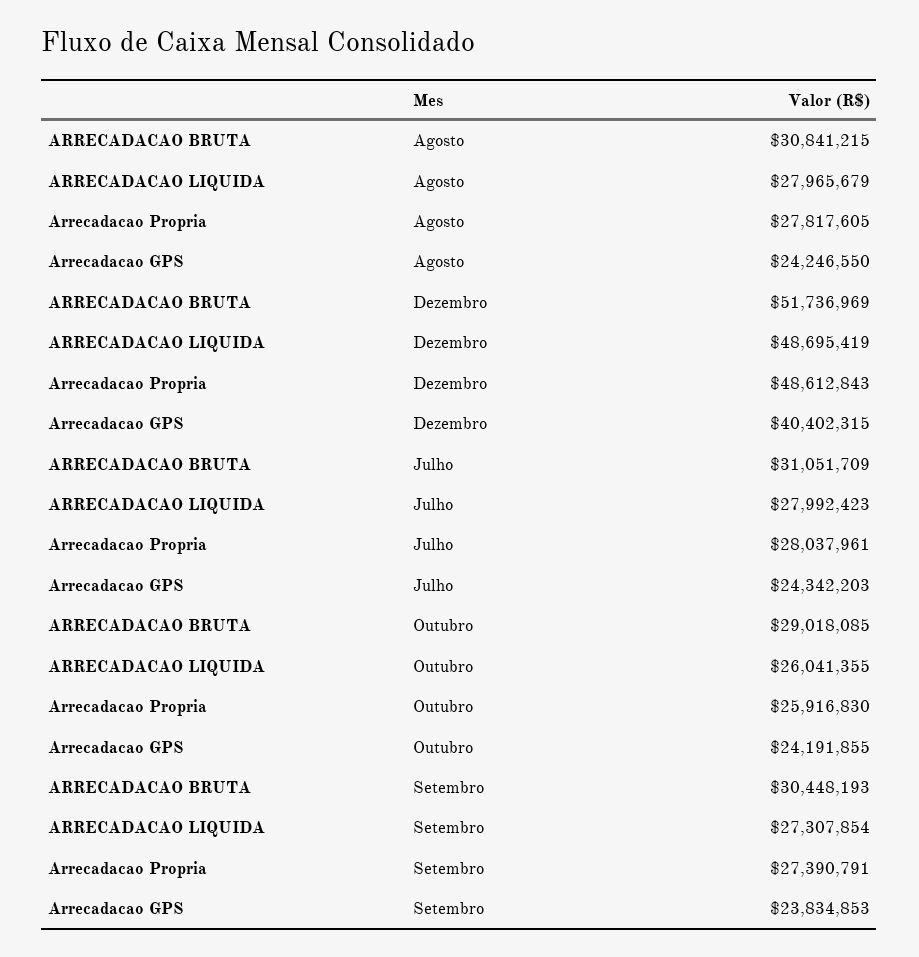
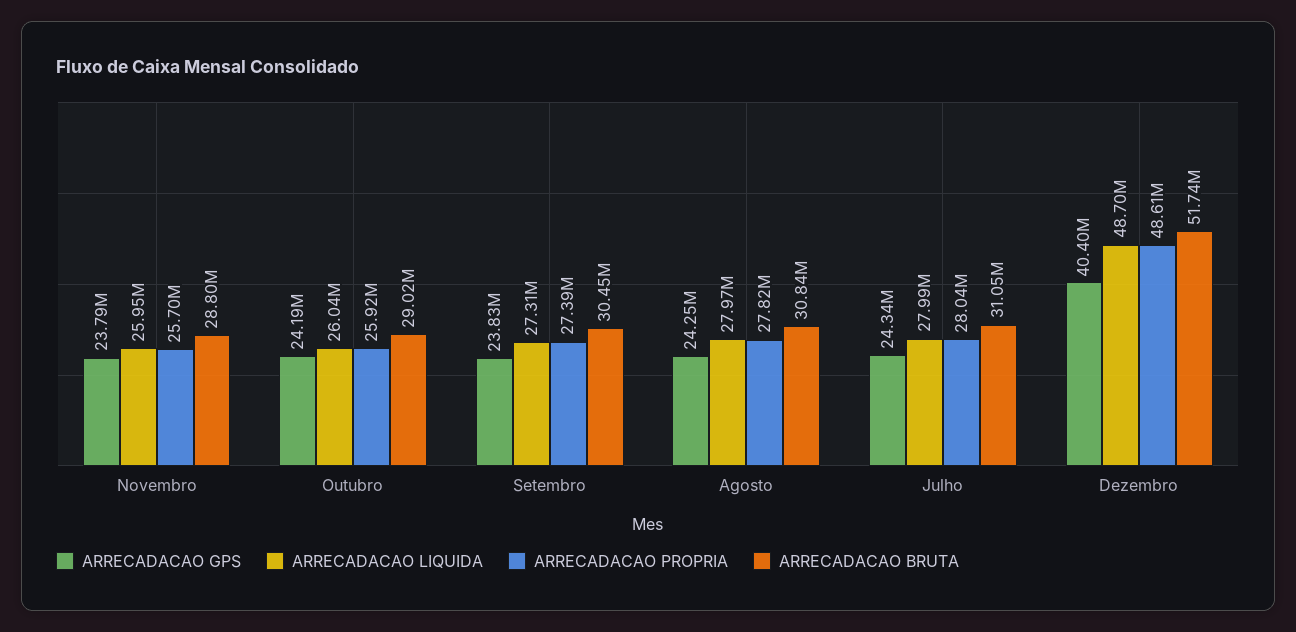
Arrecadacao GPS, Novembro: none -> 23790000
ARRECADACAO LIQUIDA, Novembro: none -> 25950000
Arrecadacao Propria, Novembro: none -> 25700000
ARRECADACAO BRUTA, Novembro: none -> 28800000

